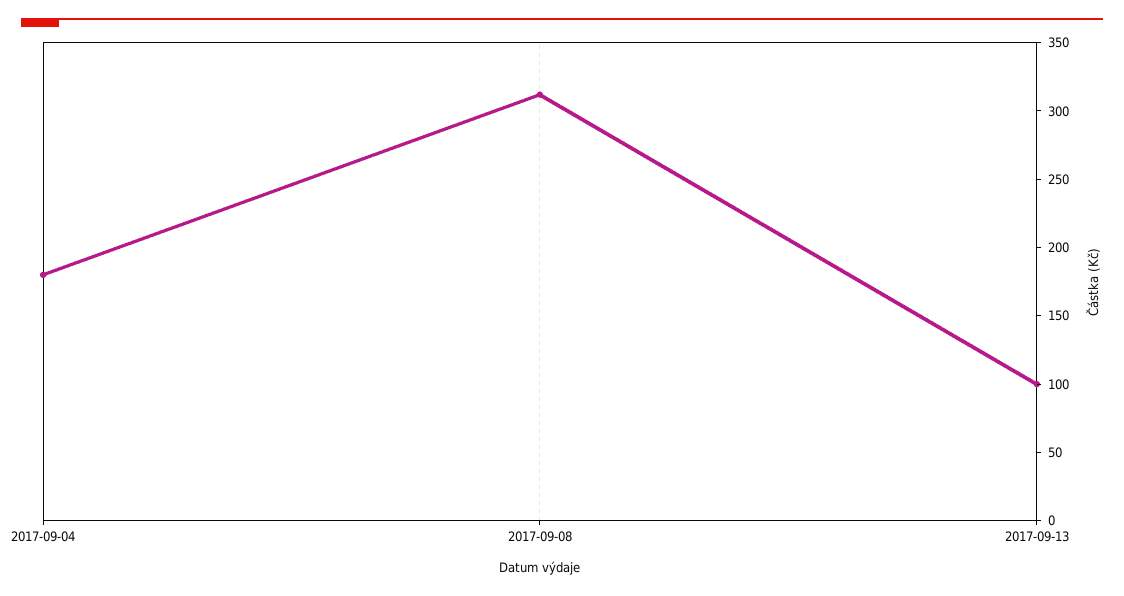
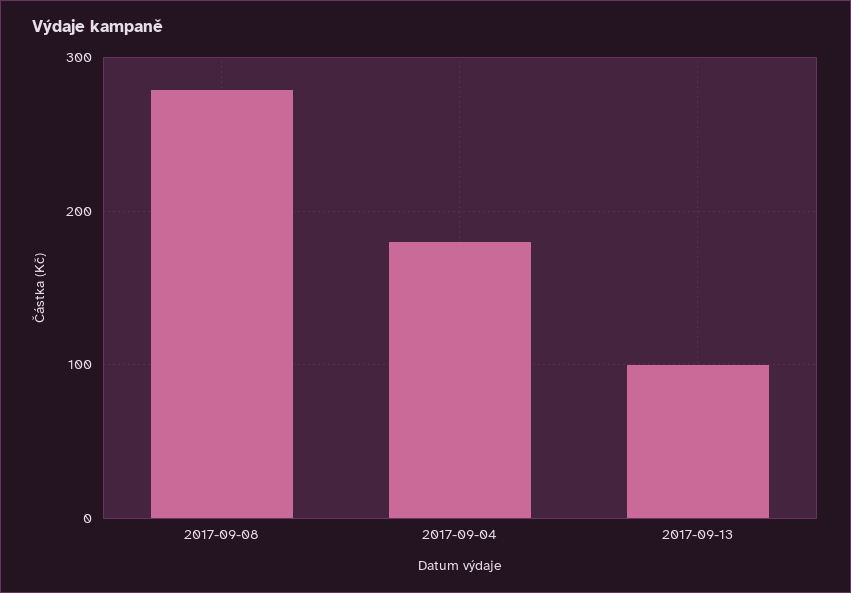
2017-09-08: 310 -> 280

